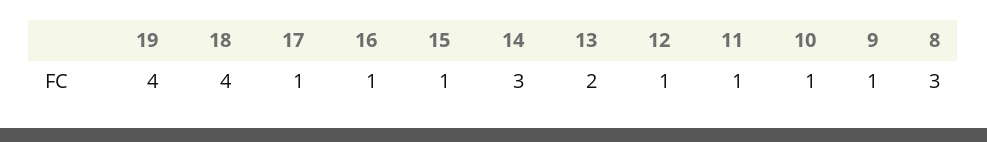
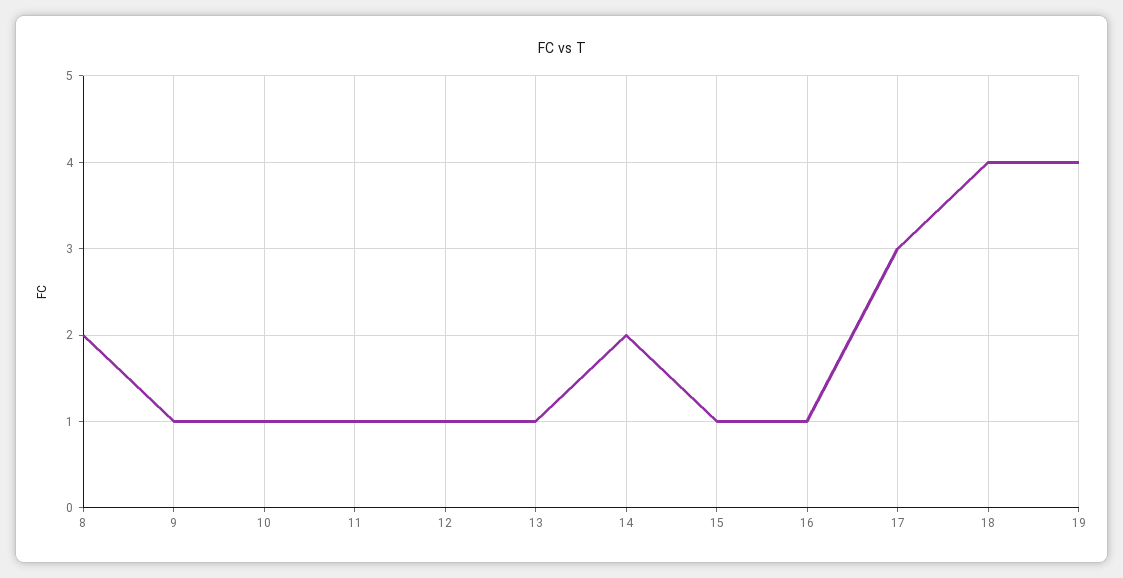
17: 1 -> 3
14: 3 -> 2
13: 2 -> 1
8: 3 -> 2

